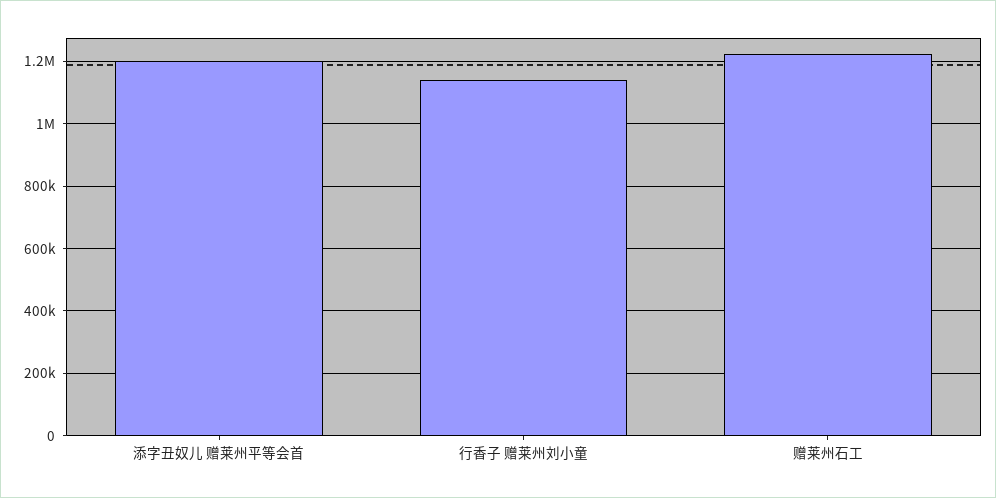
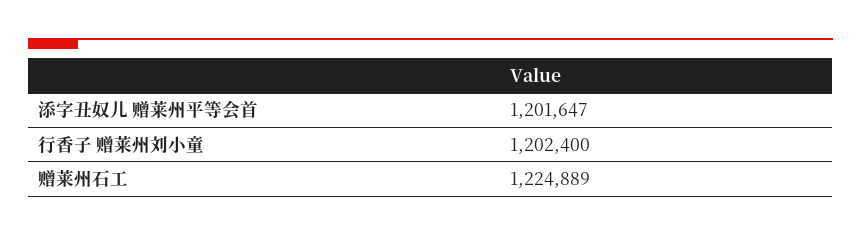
行香子 赠莱州刘小童: 1140000 -> 1202400

